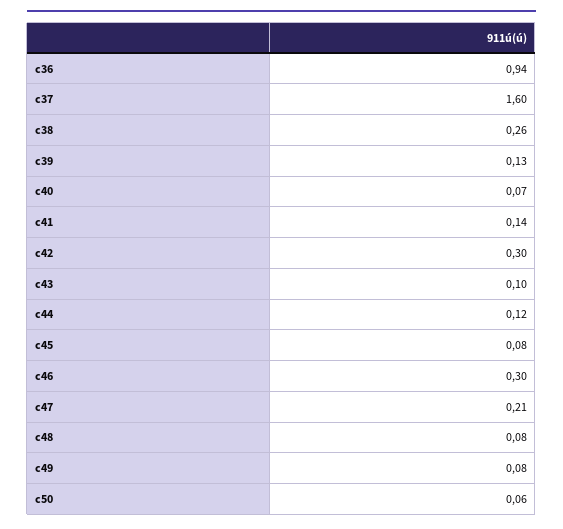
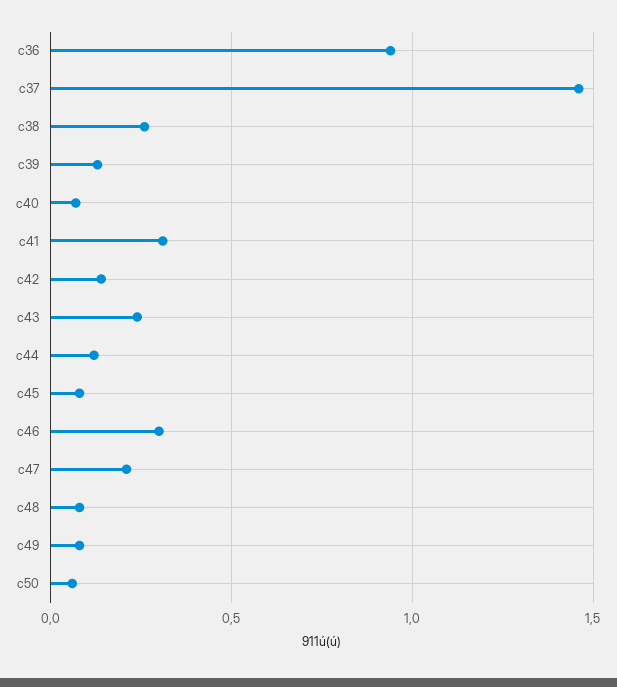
c37: 1.6 -> 1.45
c41: 0.14 -> 0.3
c42: 0.3 -> 0.15
c43: 0.1 -> 0.25

